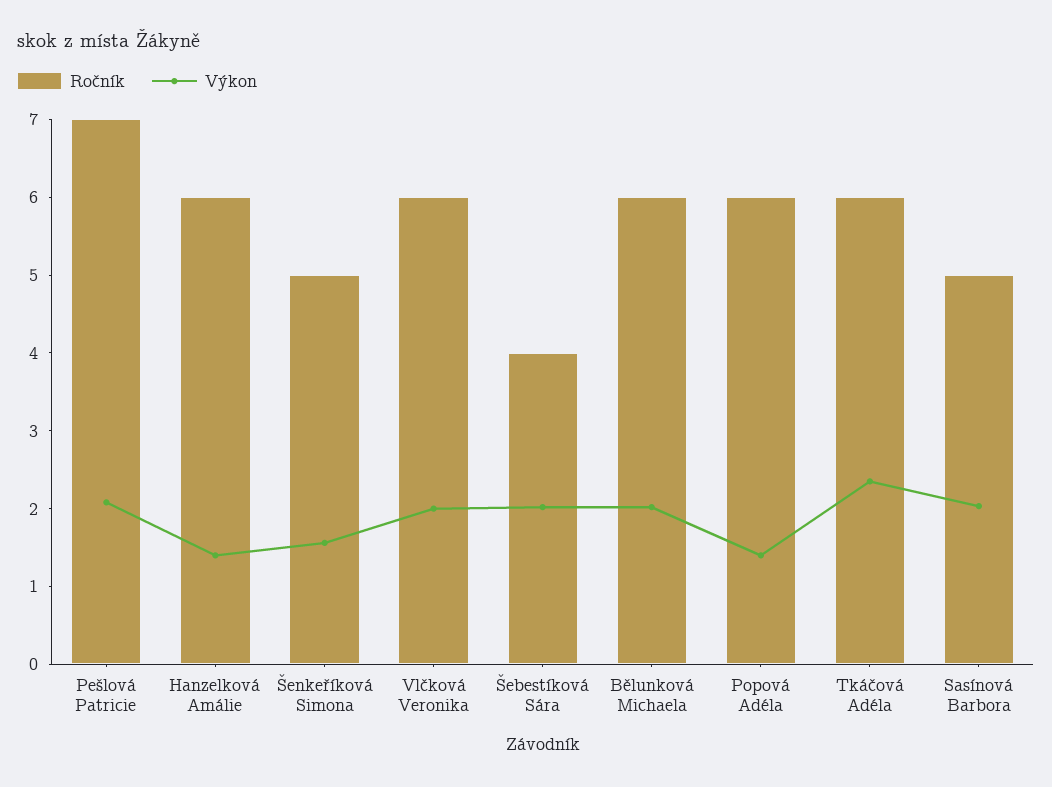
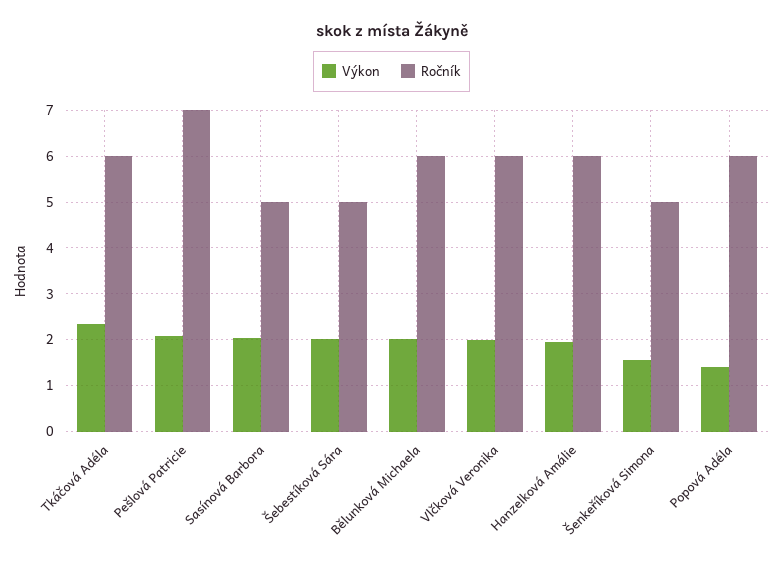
Výkon, Hanzelková Amálie: 1.4 -> 2
Ročník, Šebestíková Sára: 4 -> 5

